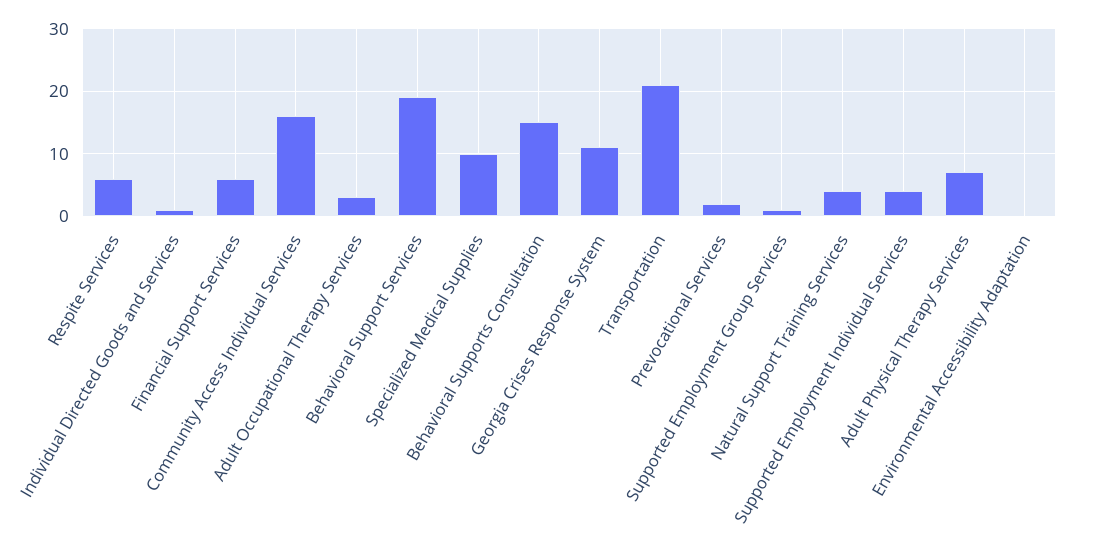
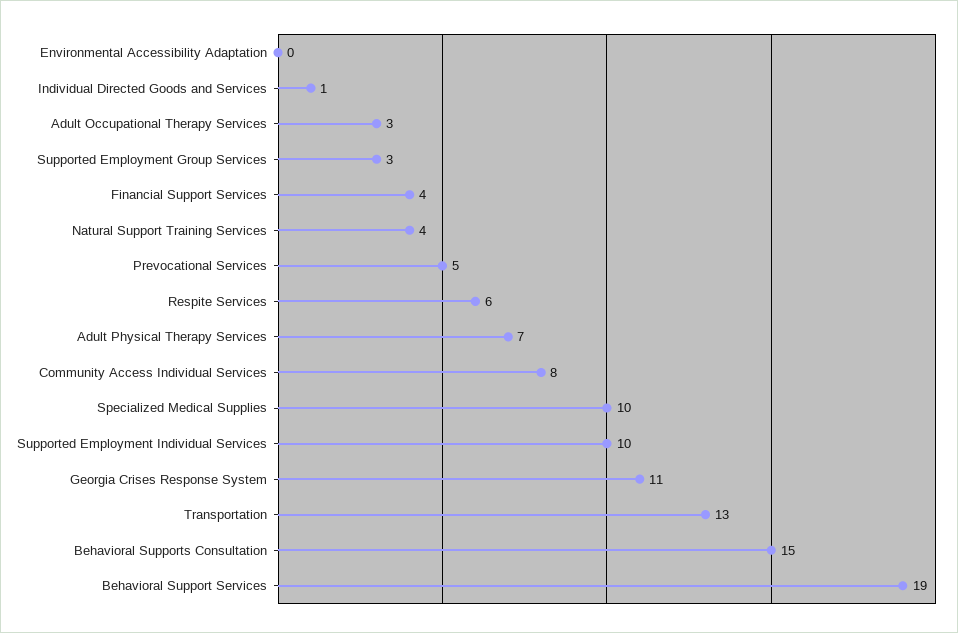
Financial Support Services: 6 -> 4
Community Access Individual Services: 16 -> 8
Transportation: 21 -> 13
Prevocational Services: 2 -> 5
Supported Employment Group Services: 1 -> 3
Supported Employment Individual Services: 4 -> 10

